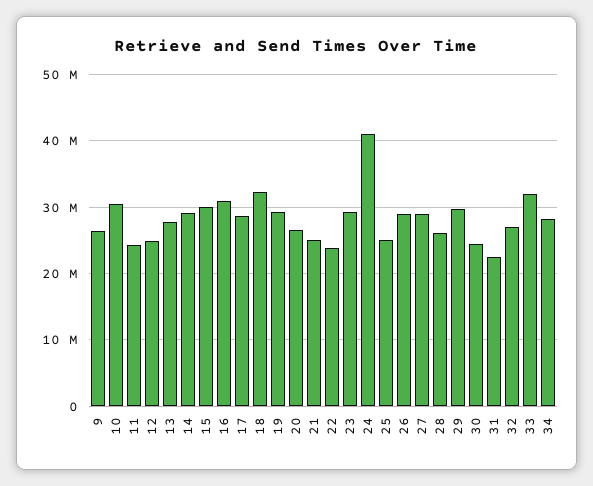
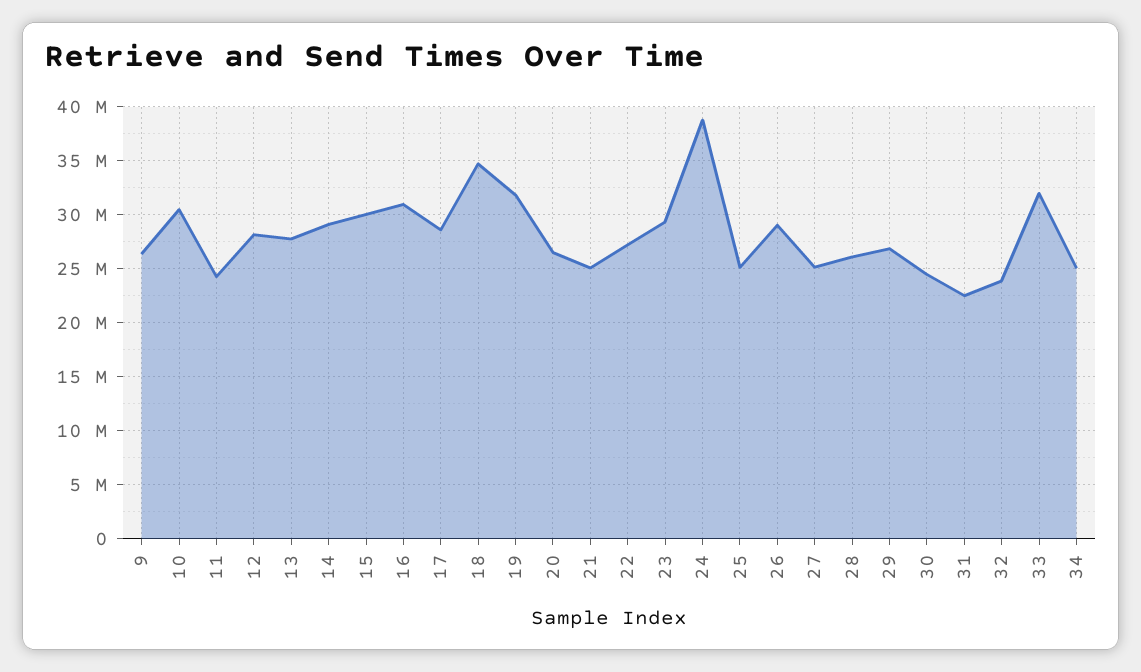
12: 25000000 -> 28000000
18: 32000000 -> 35000000
19: 29000000 -> 32000000
22: 24000000 -> 27000000
24: 41000000 -> 39000000
27: 29000000 -> 25000000
29: 30000000 -> 27000000
32: 27000000 -> 24000000
34: 28000000 -> 25000000

